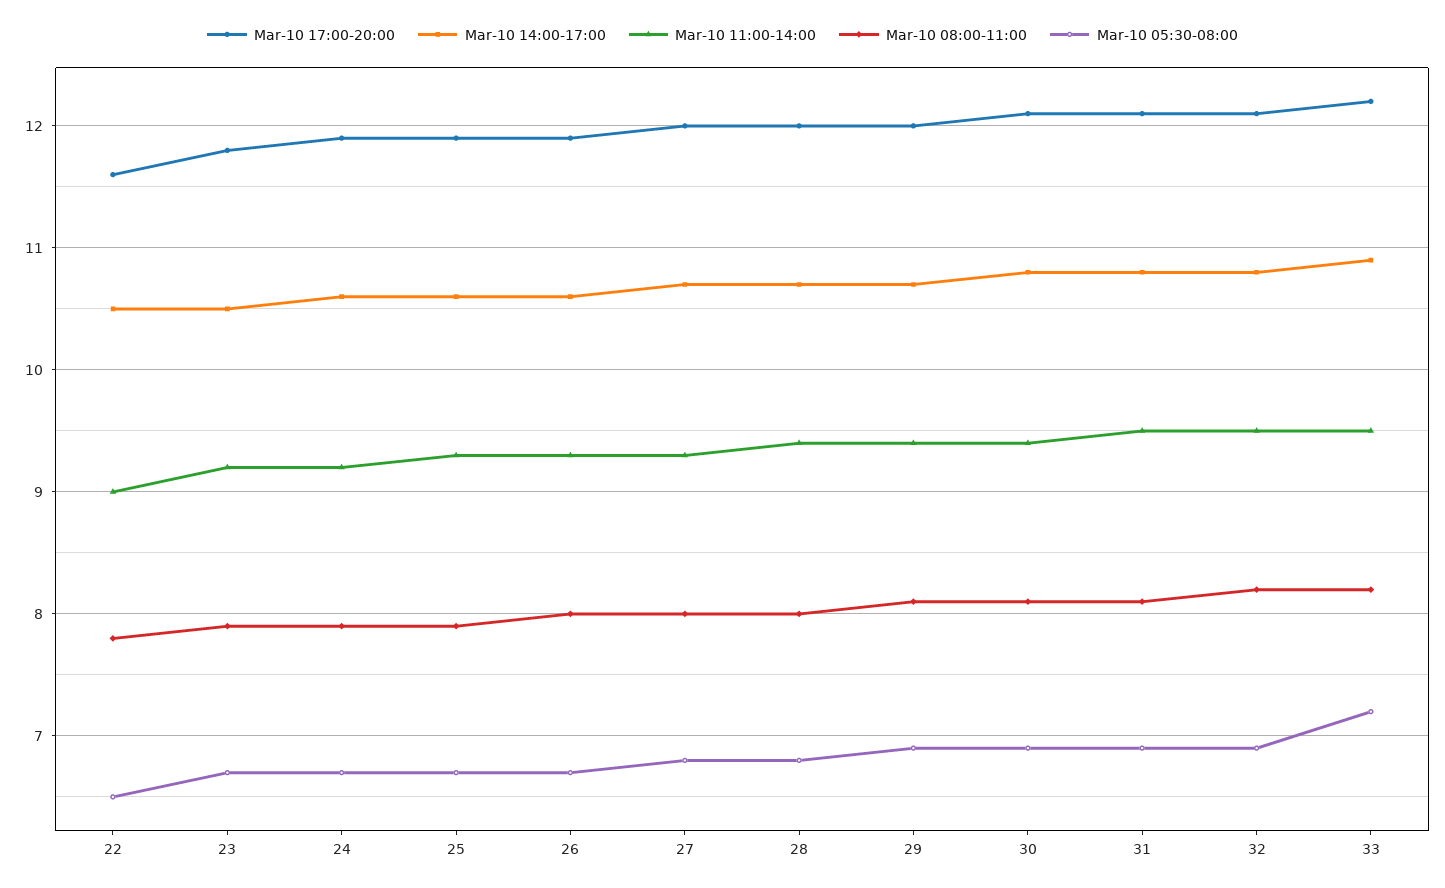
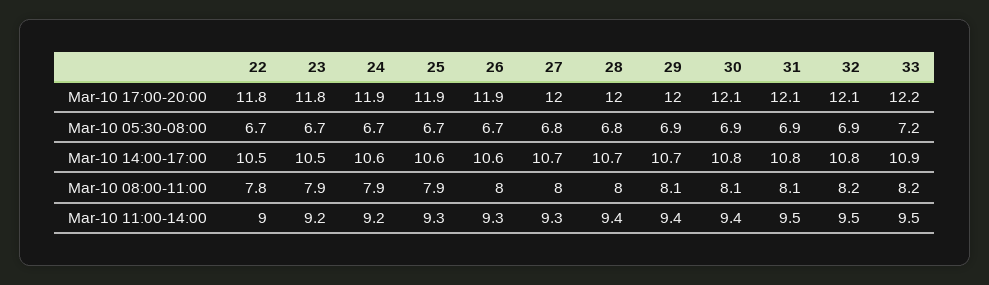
Mar-10 17:00-20:00, 22: 11.6 -> 11.8
Mar-10 05:30-08:00, 22: 6.5 -> 6.7

